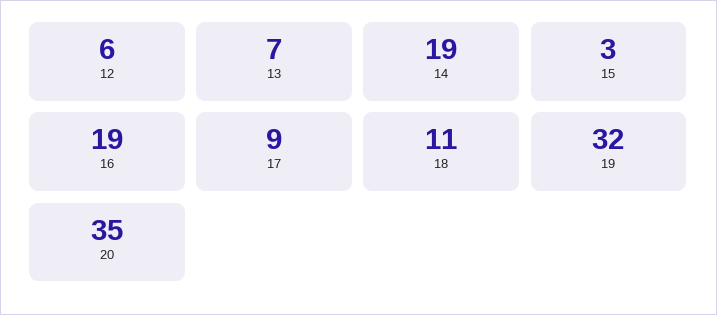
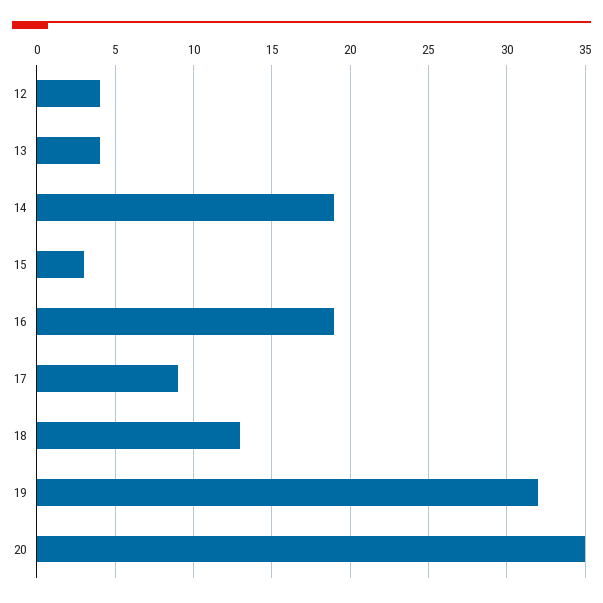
12: 6 -> 4
13: 7 -> 4
18: 11 -> 13

